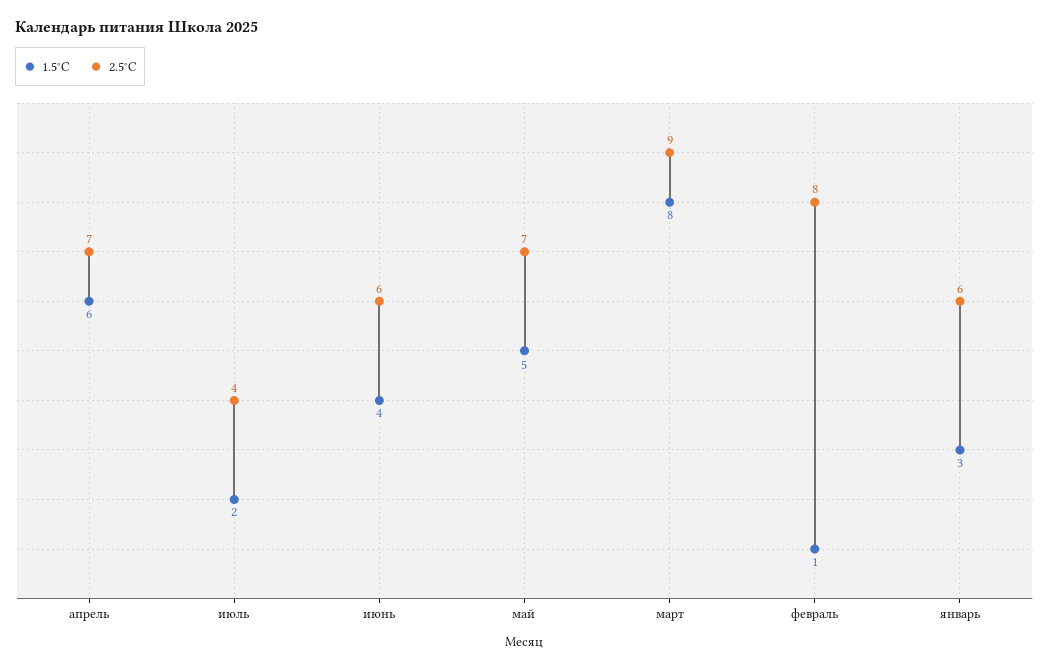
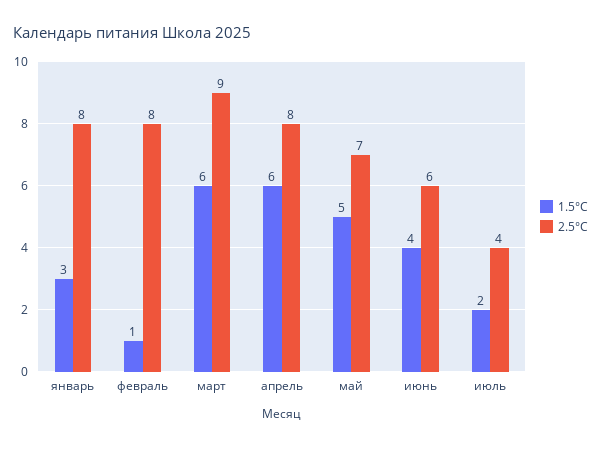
2.5°C, апрель: 7 -> 8
1.5°C, март: 8 -> 6
2.5°C, январь: 6 -> 8

